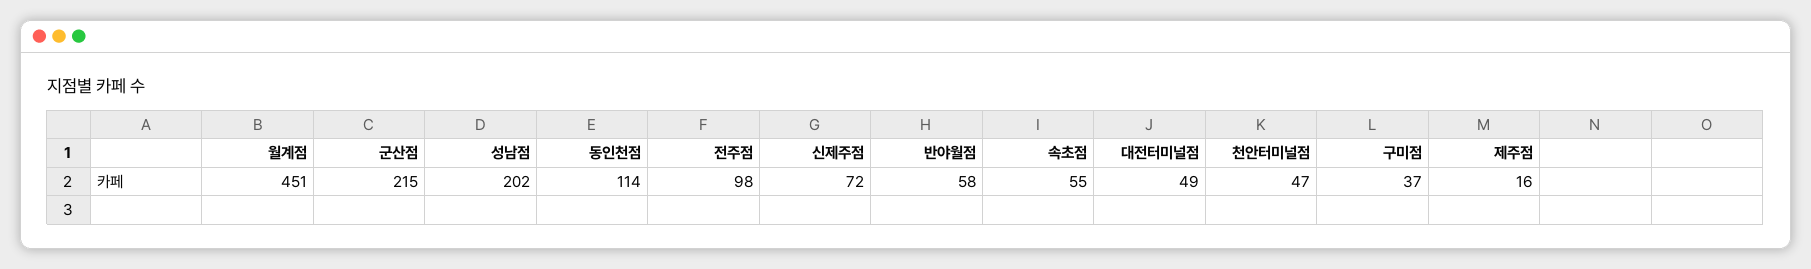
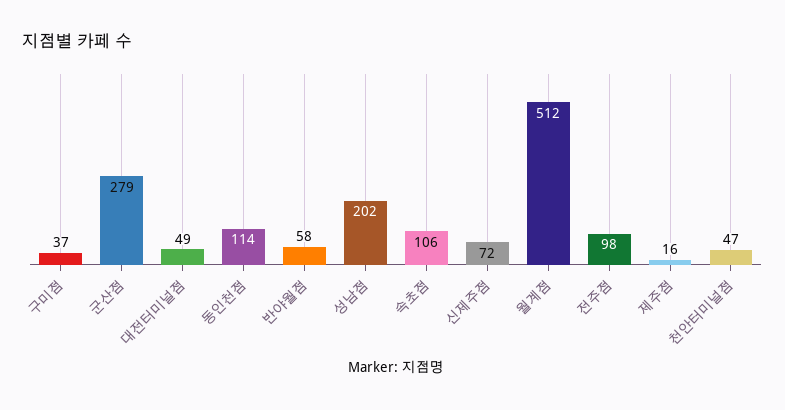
월계점: 451 -> 512
군산점: 215 -> 279
속초점: 55 -> 106

